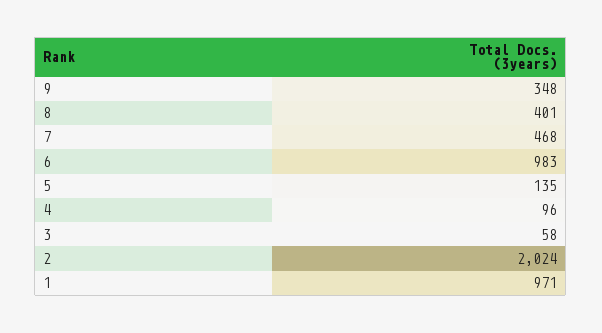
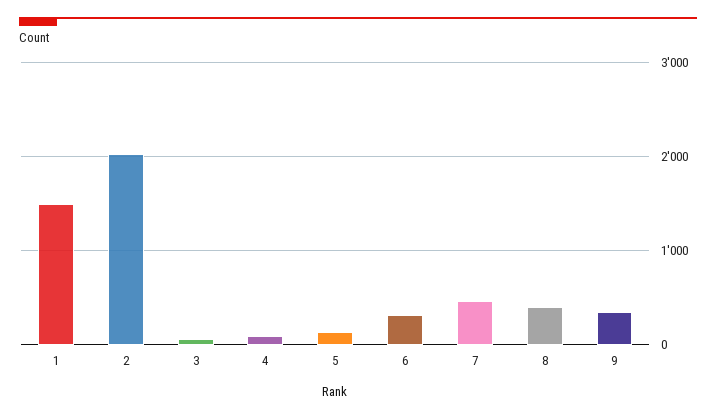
6: 983 -> 300
1: 971 -> 1500

